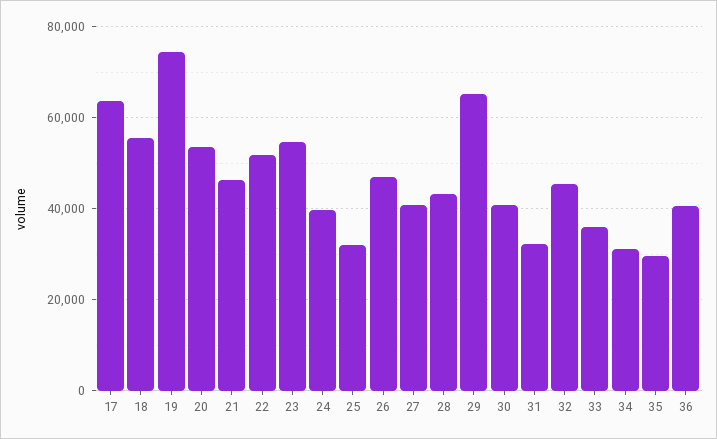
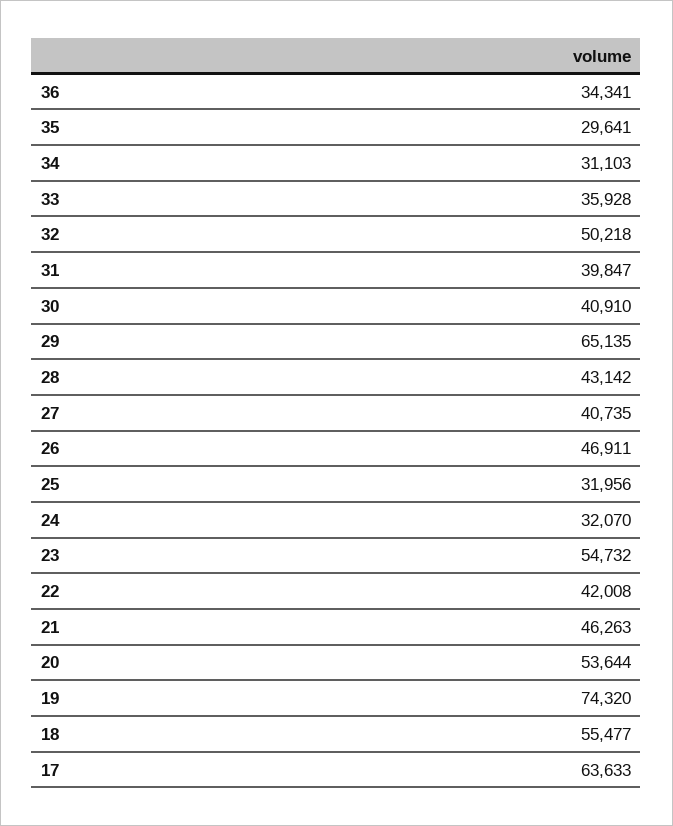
22: 52000 -> 42008
24: 40000 -> 32070
31: 32000 -> 39847
32: 46000 -> 50218
36: 40000 -> 34341

